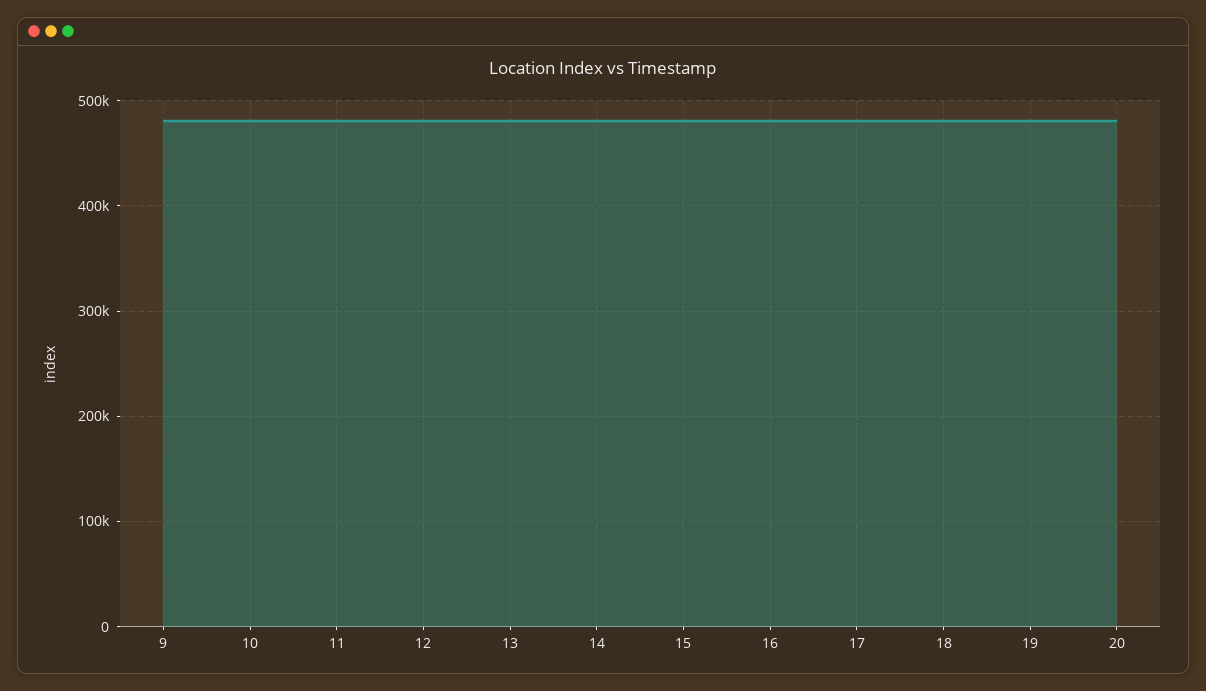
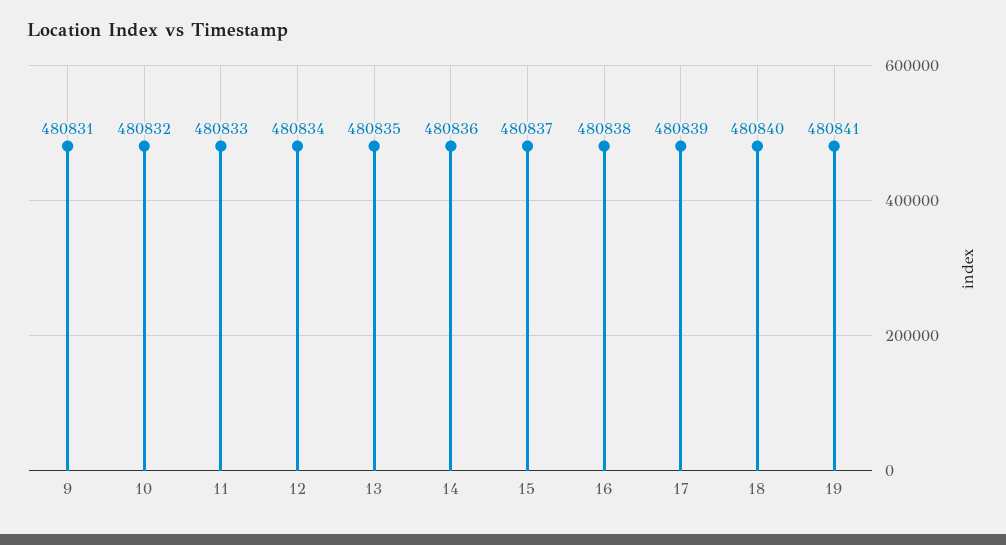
20: 480000 -> none

